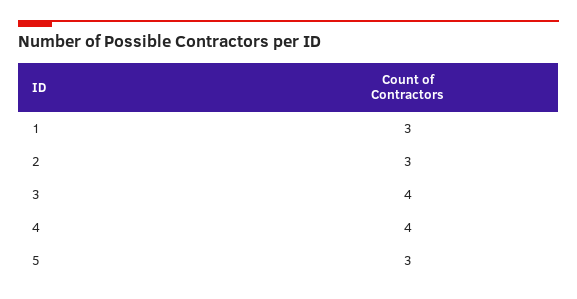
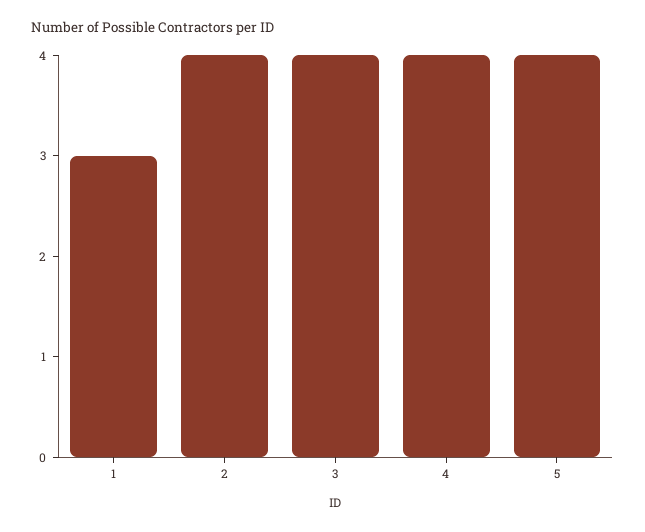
2: 3 -> 4
5: 3 -> 4

